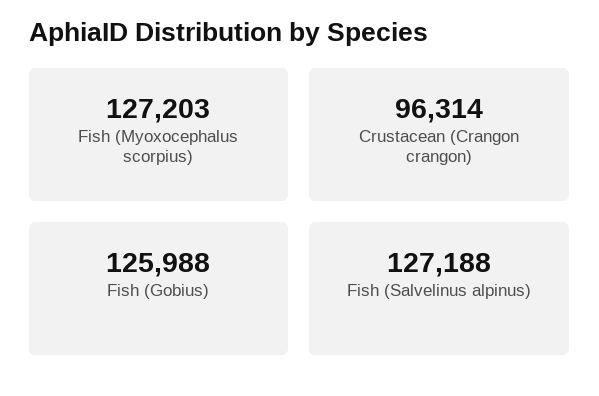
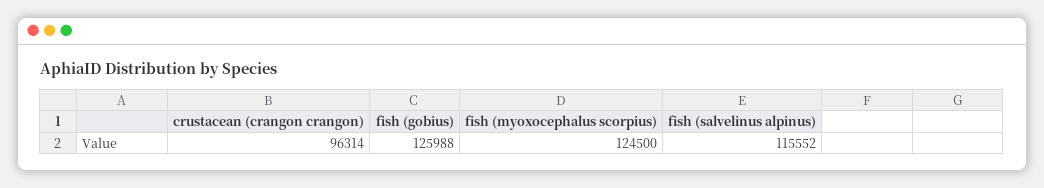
Fish (Myoxocephalus scorpius): 127203 -> 124500
Fish (Salvelinus alpinus): 127188 -> 115552

